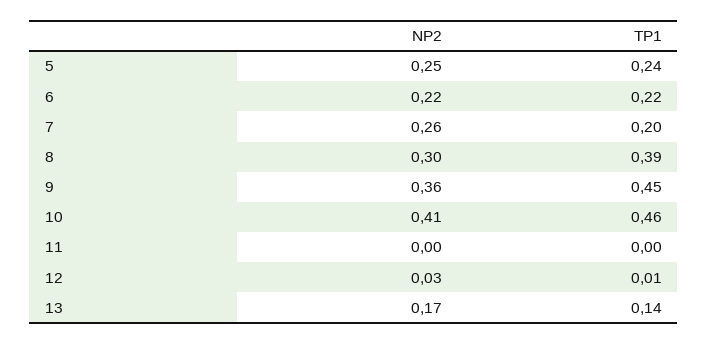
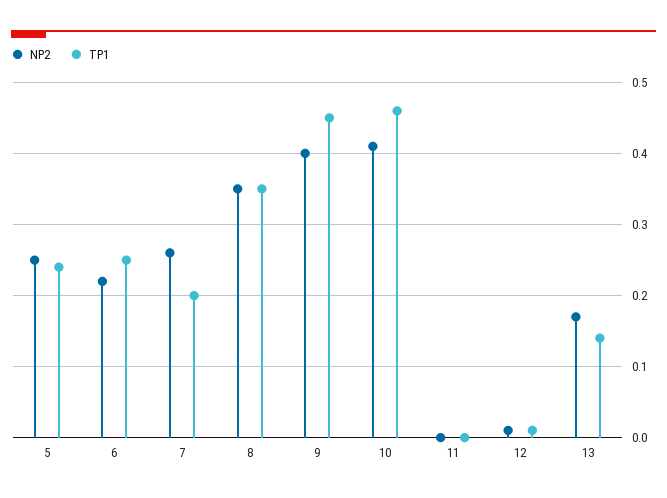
TP1, 6: 0.22 -> 0.25
NP2, 8: 0.3 -> 0.35
TP1, 8: 0.39 -> 0.35
NP2, 9: 0.36 -> 0.4
NP2, 12: 0.03 -> 0.01

